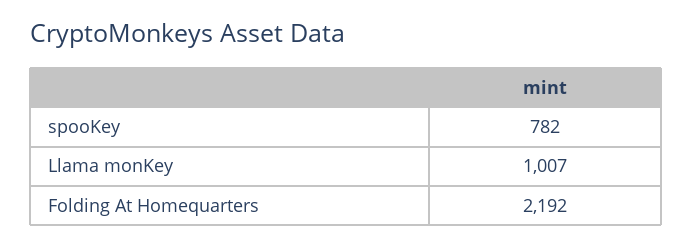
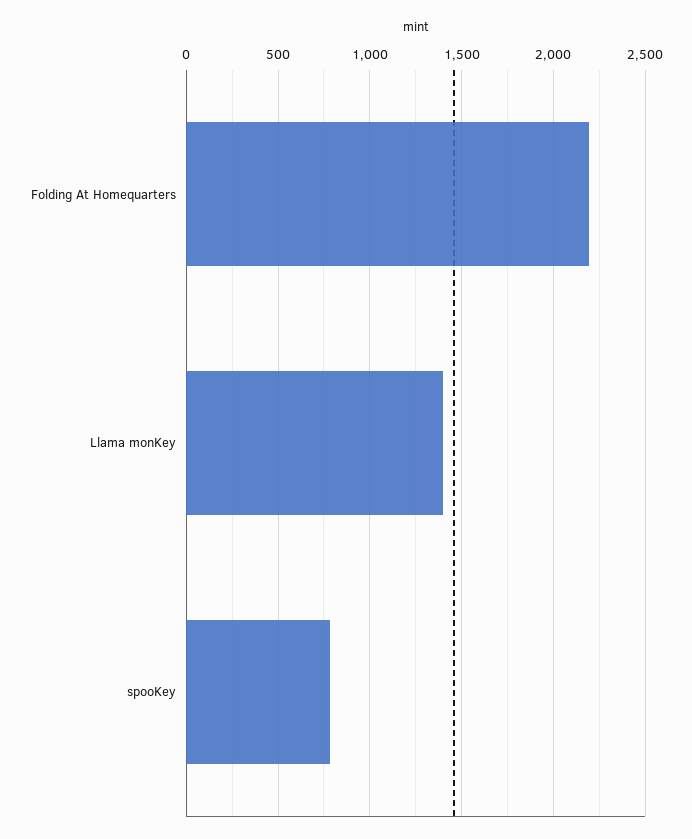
Llama monKey: 1007 -> 1400

